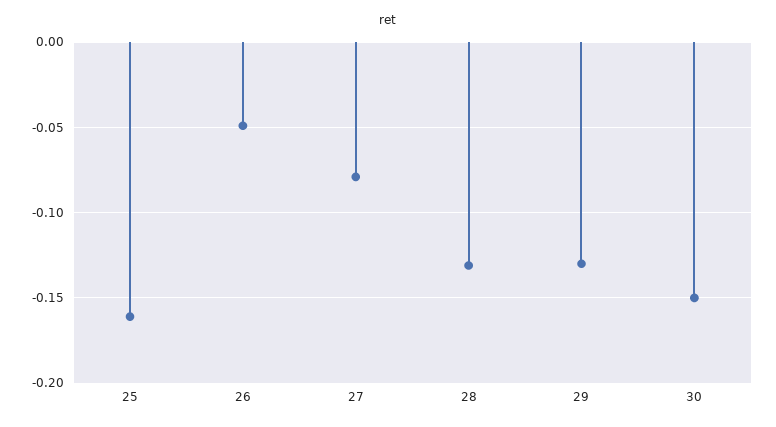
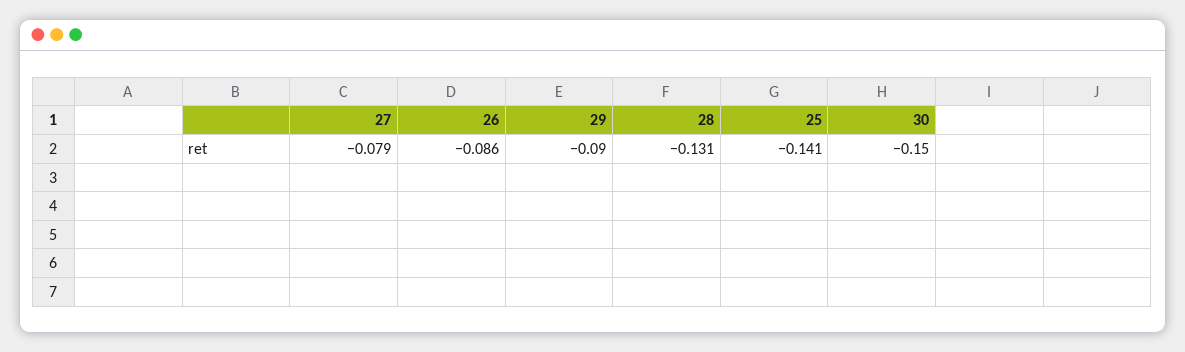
25: -0.16 -> -0.141
26: -0.05 -> -0.086
29: -0.13 -> -0.09

